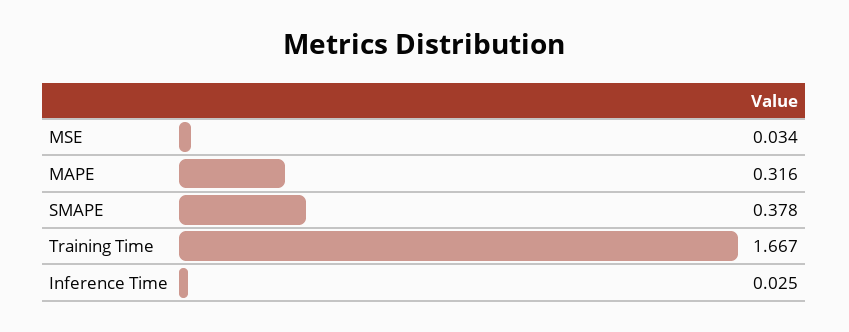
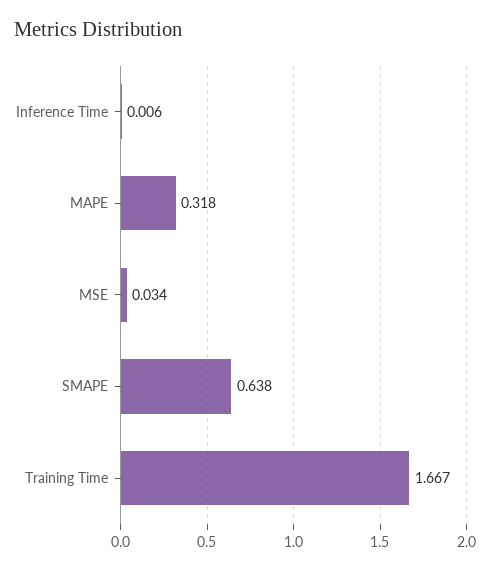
MAPE: 0.316 -> 0.318
SMAPE: 0.378 -> 0.638
Inference Time: 0.025 -> 0.006

